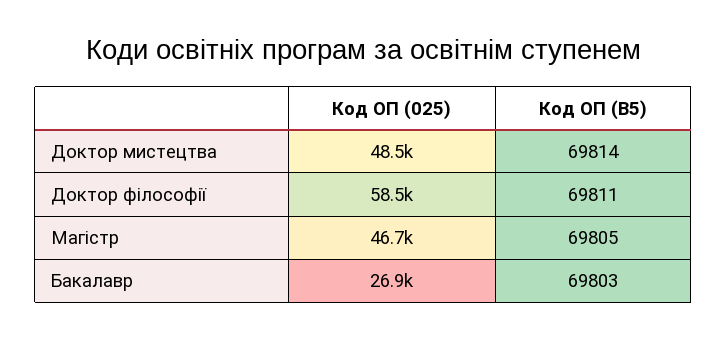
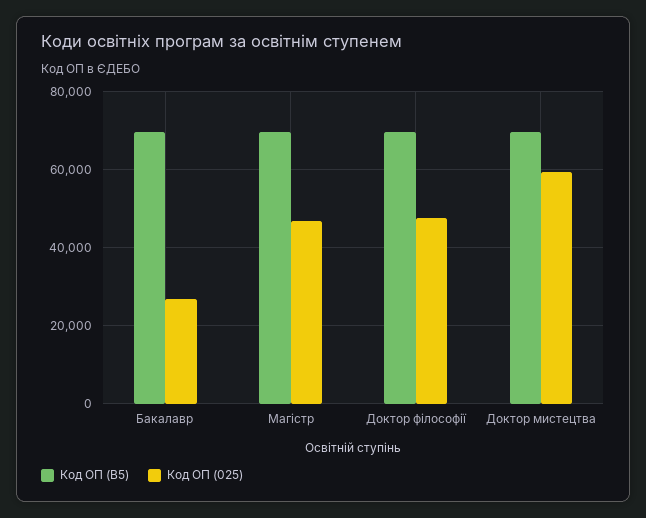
Код ОП (025), Доктор мистецтва: 48500 -> 60000
Код ОП (025), Доктор філософії: 58500 -> 48000

